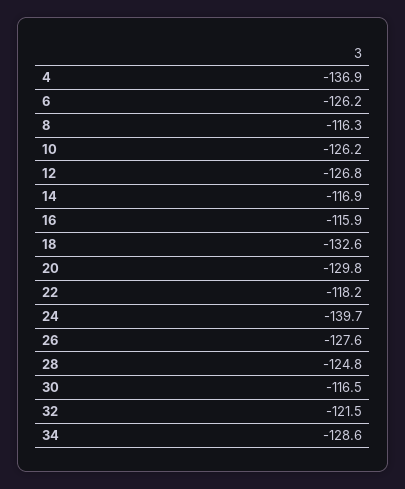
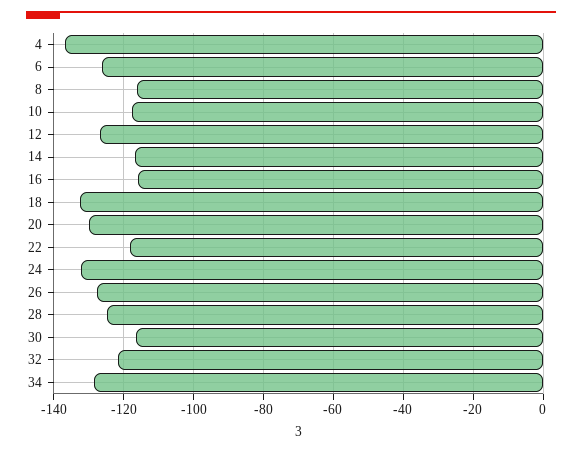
10: -126.2 -> -118
24: -139.7 -> -132

